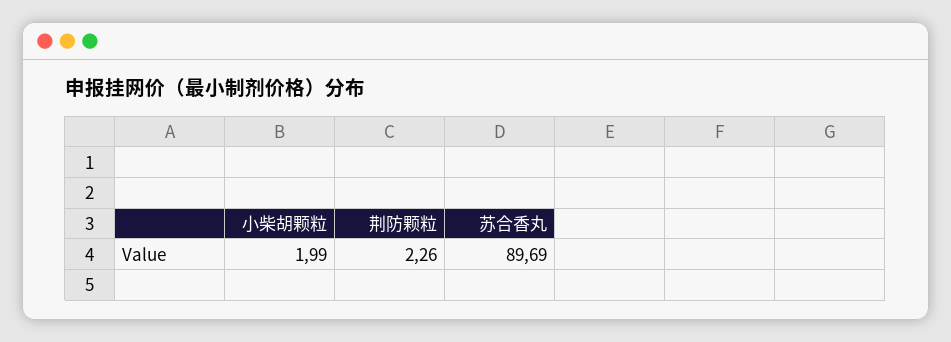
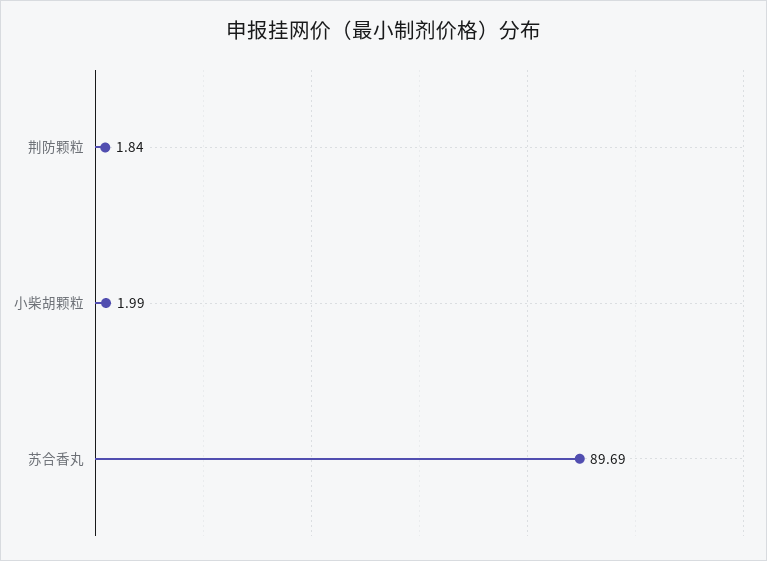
荆防颗粒: 2.26 -> 1.84

